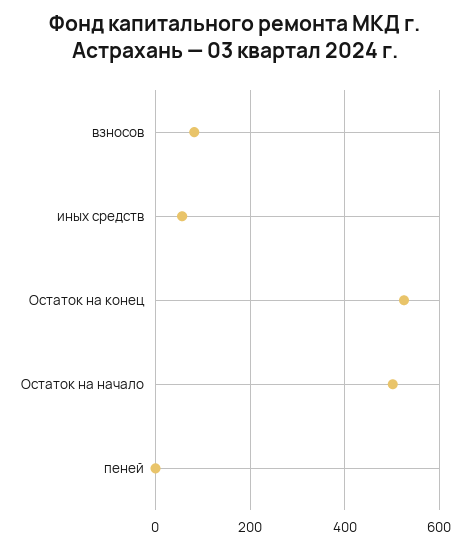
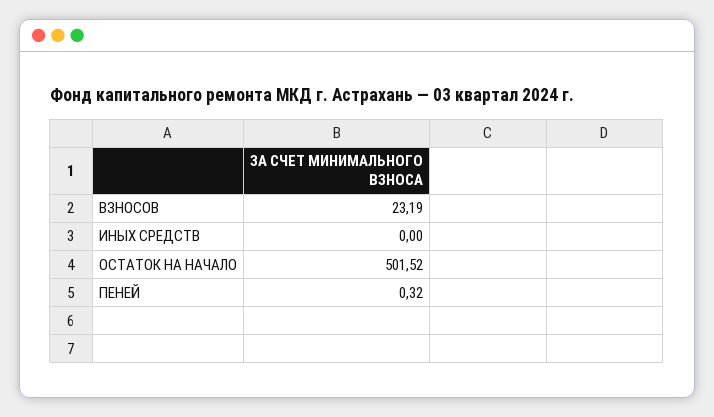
взносов: 80 -> 23.19
иных средств: 60 -> 0
Остаток на конец: 520 -> none

